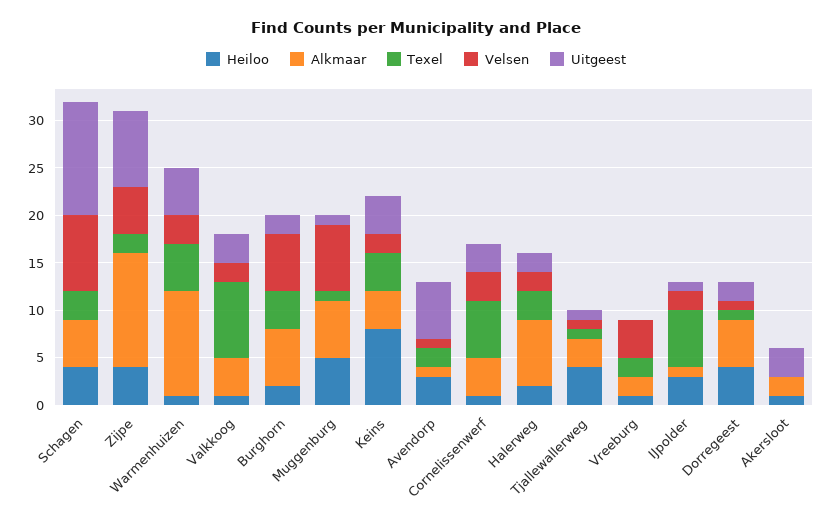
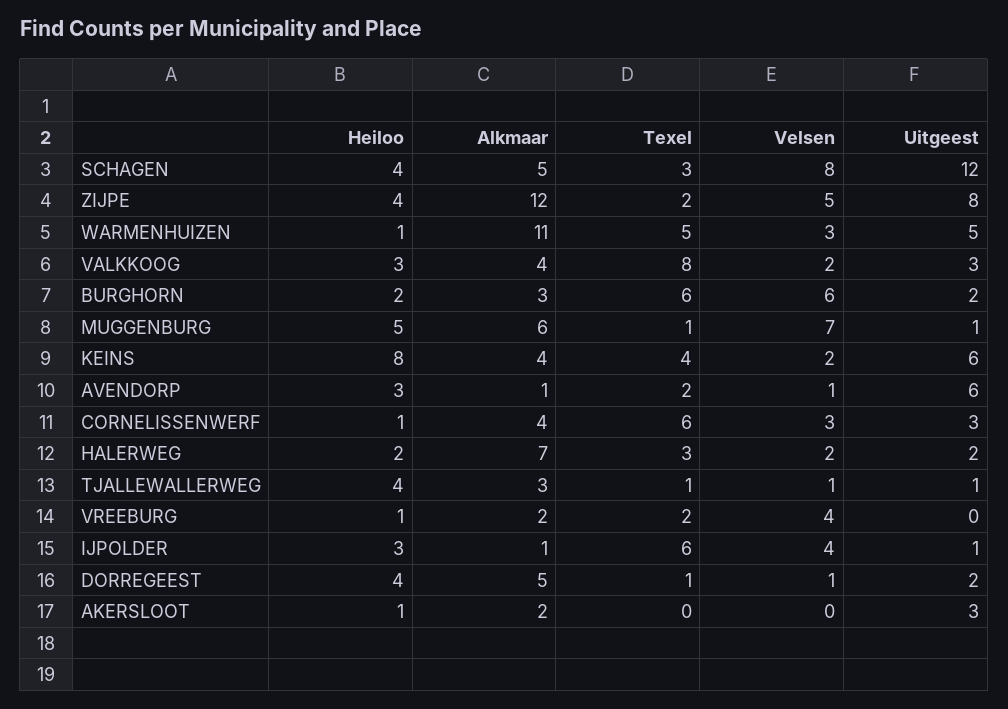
Heiloo, Valkkoog: 1 -> 3
Alkmaar, Burghorn: 6 -> 3
Texel, Burghorn: 4 -> 6
Uitgeest, Keins: 4 -> 6
Velsen, IJpolder: 2 -> 4

